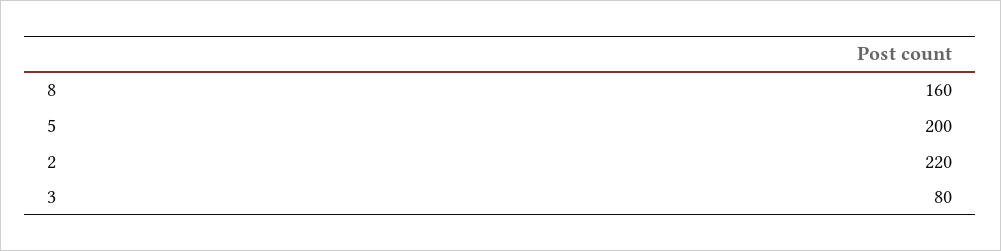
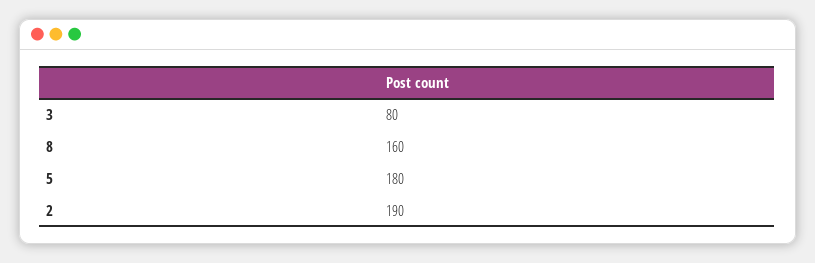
5: 200 -> 180
2: 220 -> 190

